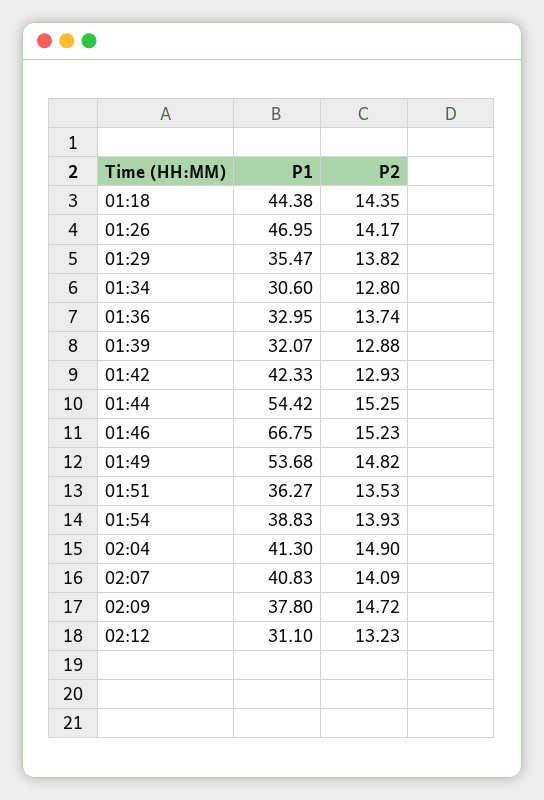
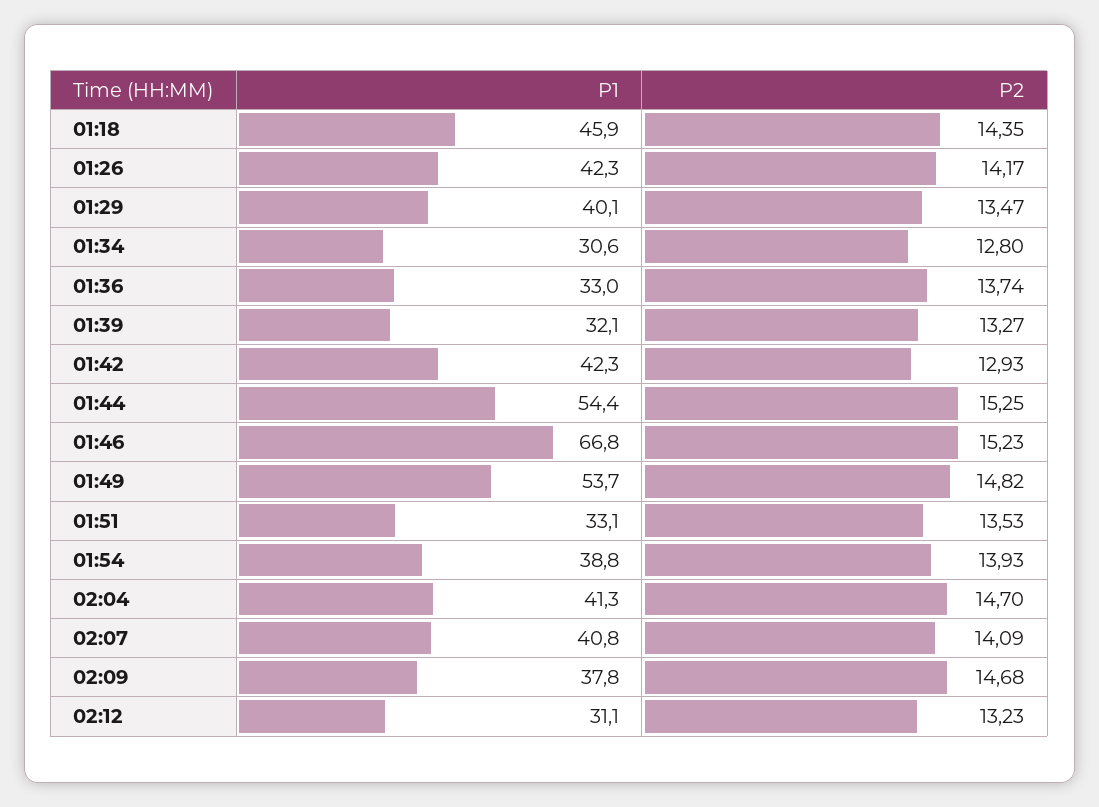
P1, 01:18: 44.38 -> 45.9
P1, 01:26: 46.95 -> 42.3
P1, 01:29: 35.47 -> 40.1
P2, 01:29: 13.82 -> 13.47
P2, 01:39: 12.88 -> 13.27
P1, 01:51: 36.27 -> 33.1
P2, 02:04: 14.9 -> 14.7
P2, 02:09: 14.72 -> 14.68

